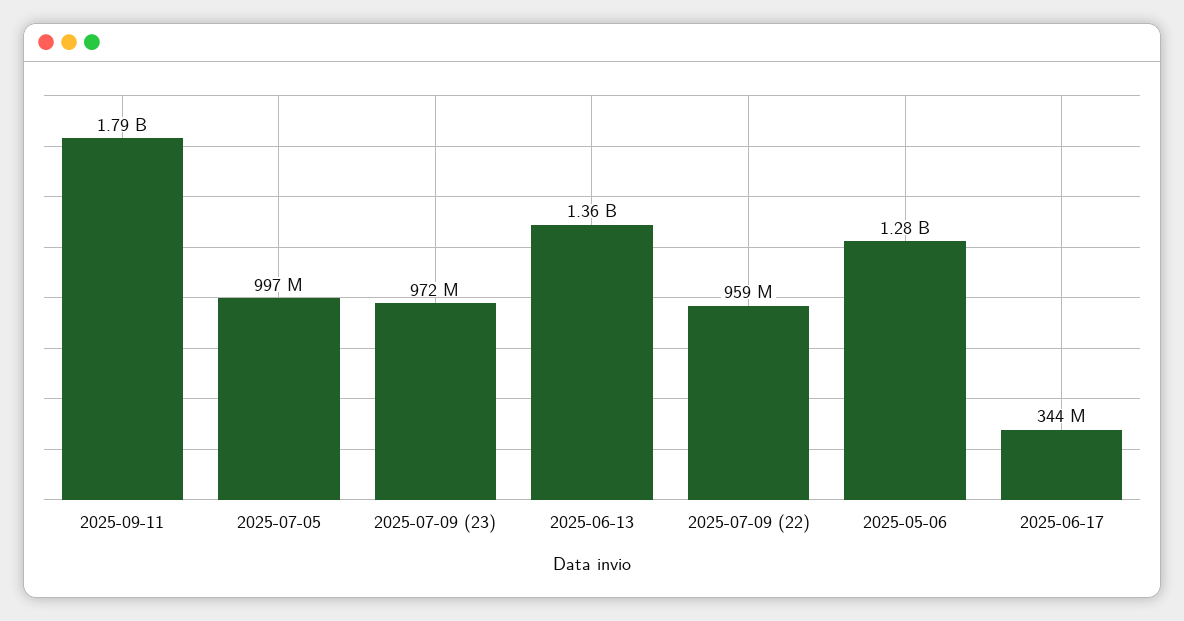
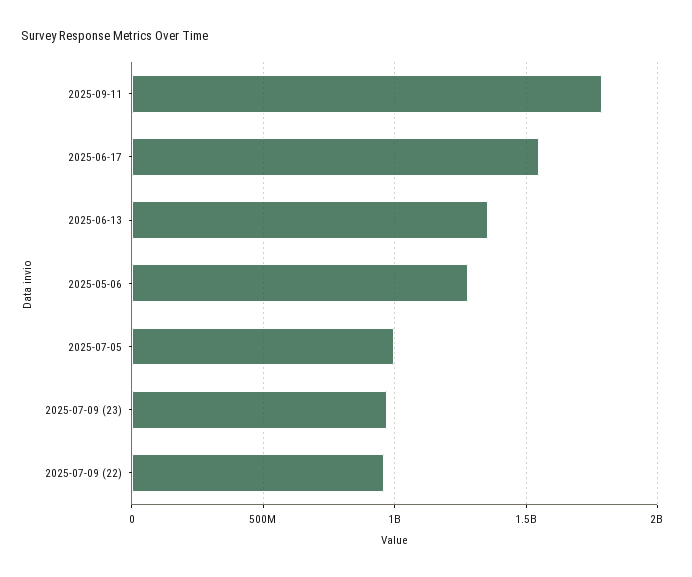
2025-06-17: 344000000 -> 1550000000

